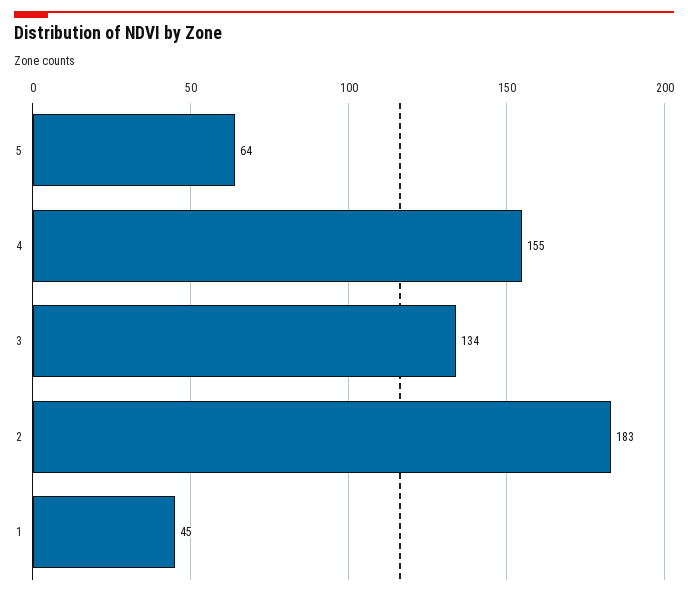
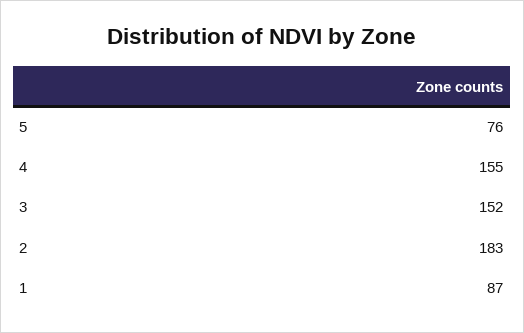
5: 64 -> 76
3: 134 -> 152
1: 45 -> 87

